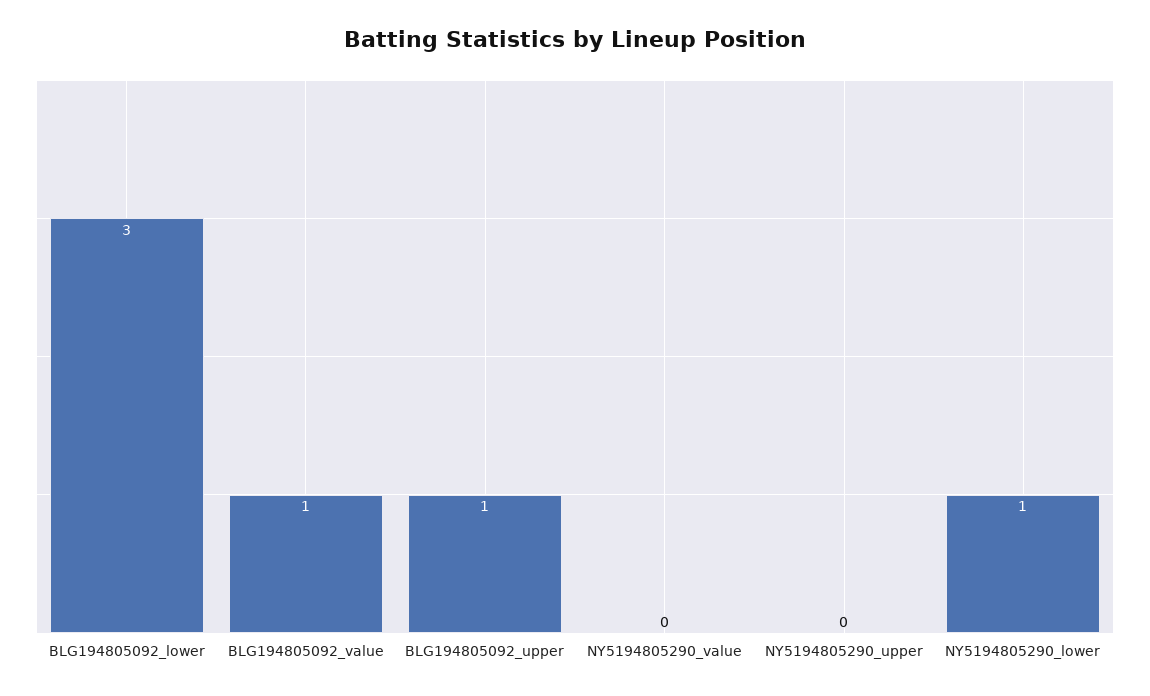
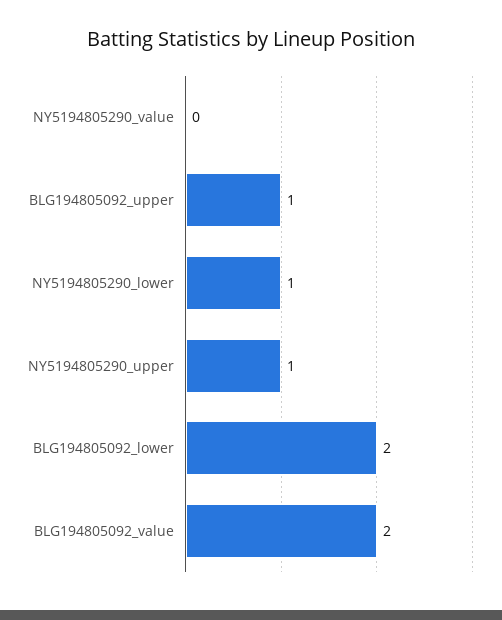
BLG194805092_lower: 3 -> 2
BLG194805092_value: 1 -> 2
NY5194805290_upper: 0 -> 1

